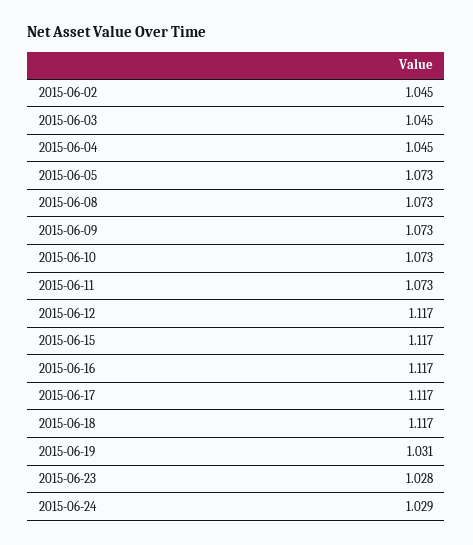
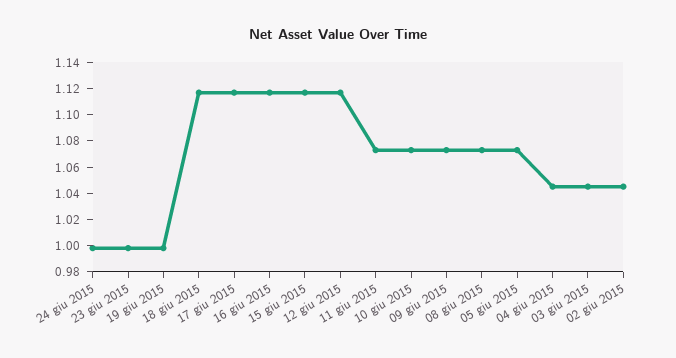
2015-06-19: 1.031 -> 1
2015-06-23: 1.028 -> 1
2015-06-24: 1.029 -> 1

